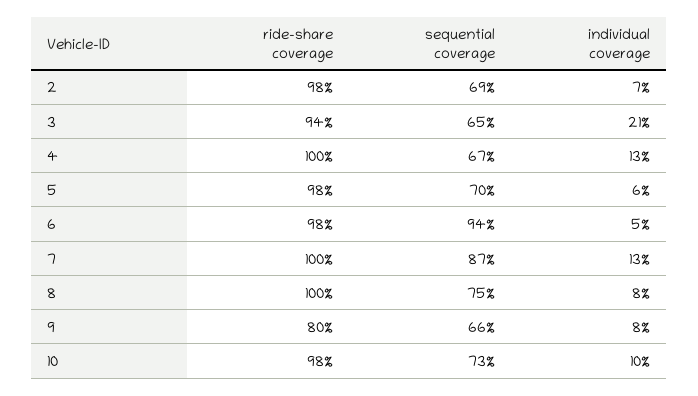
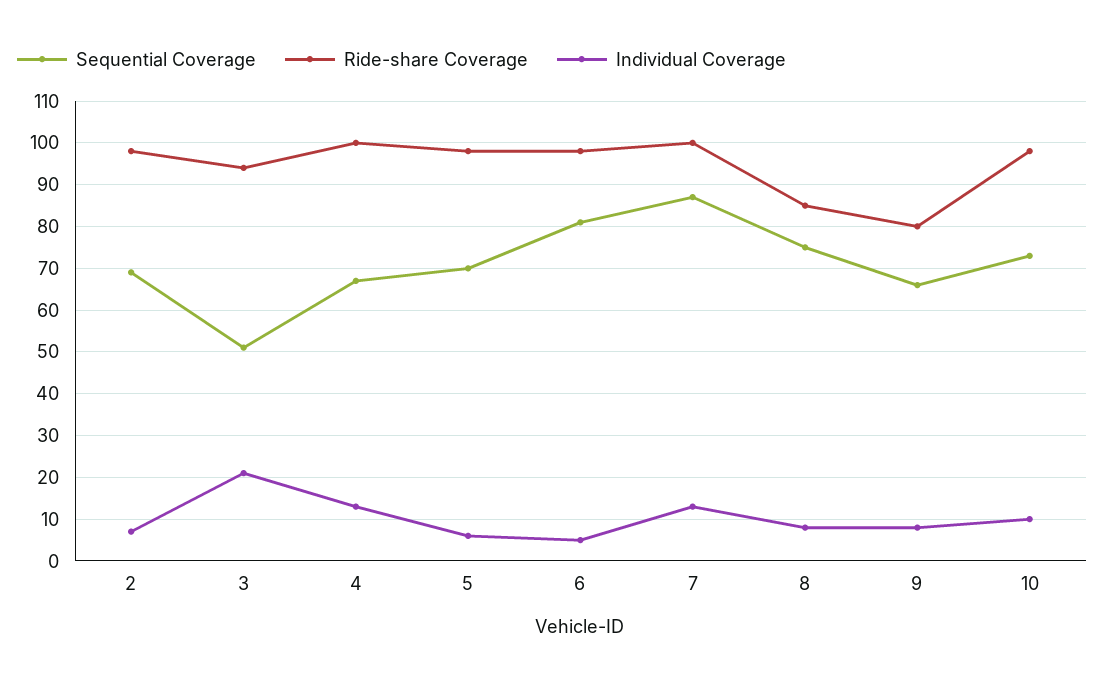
sequential coverage, 3: 65 -> 50
sequential coverage, 6: 94 -> 80
ride-share coverage, 8: 100 -> 85

